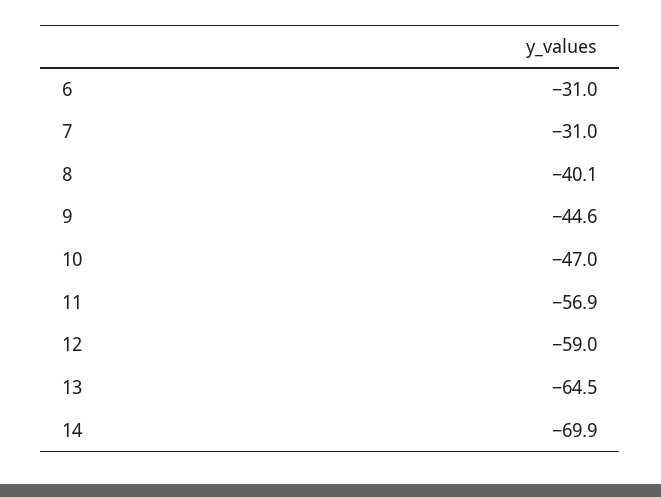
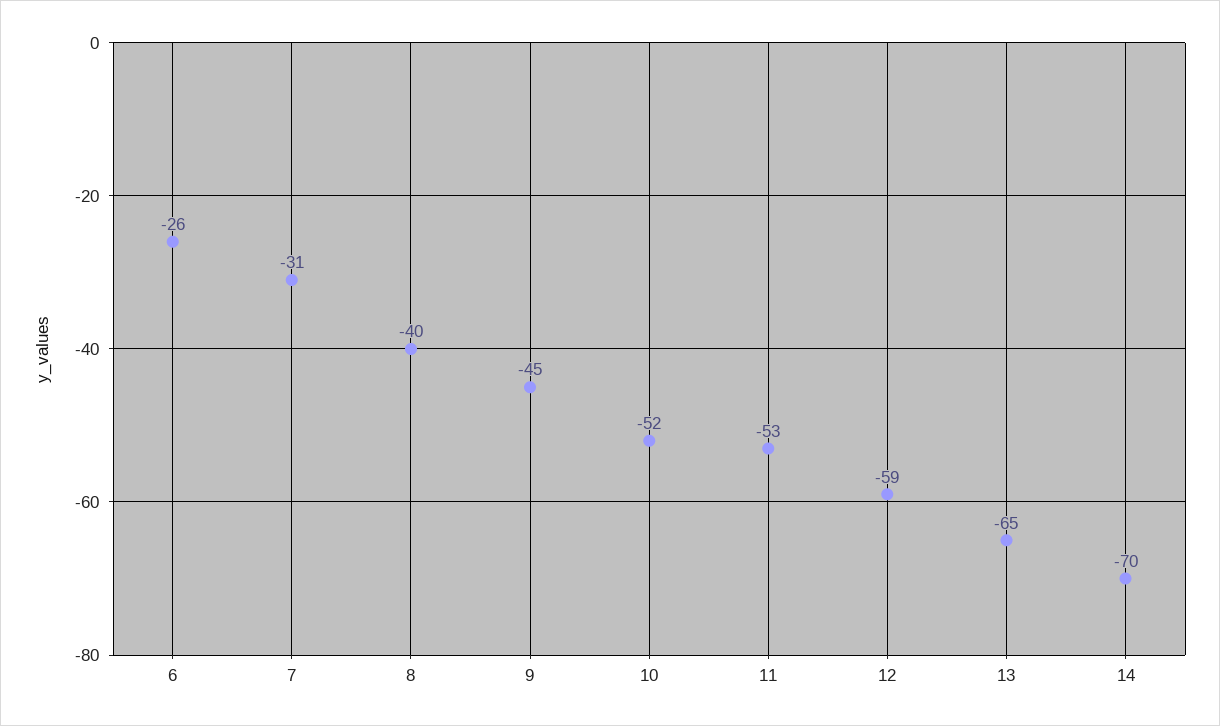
6: -31 -> -26
10: -47 -> -52
11: -56.9 -> -53

